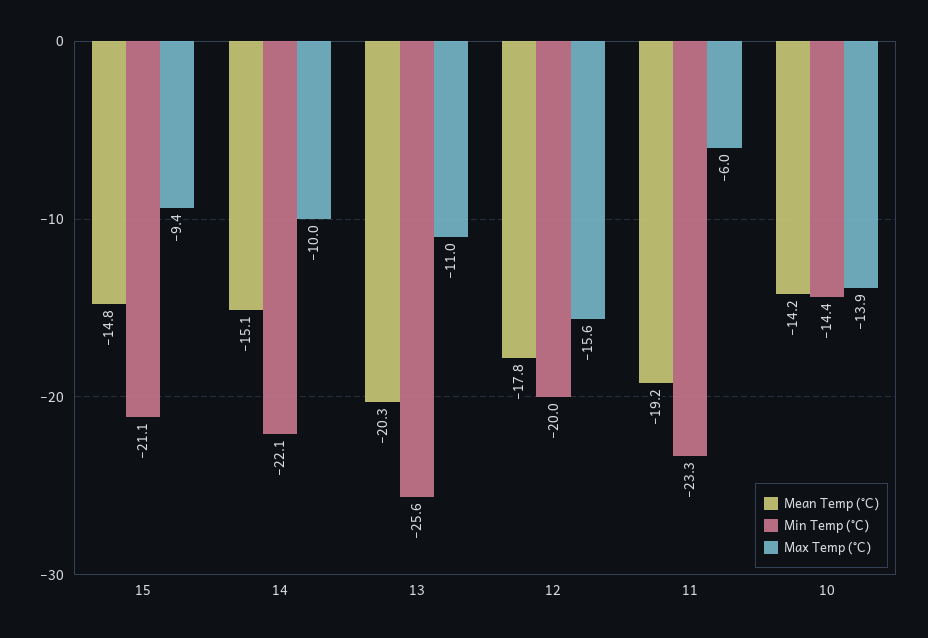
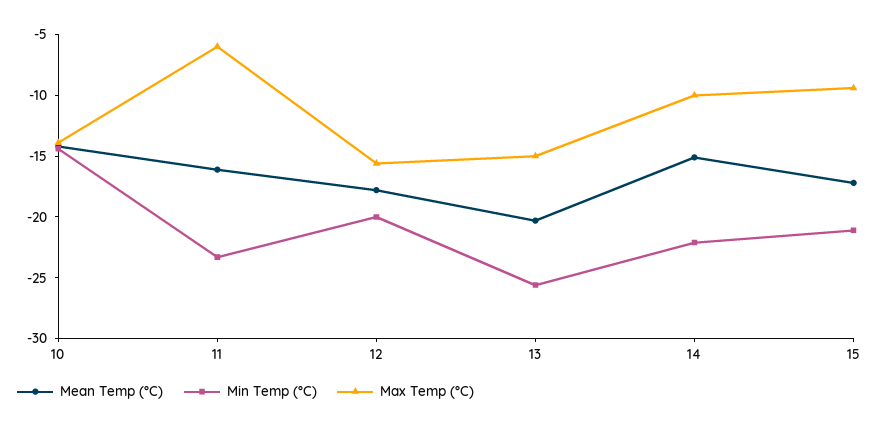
Mean Temp (°C), 15: -14.8 -> -17
Max Temp (°C), 13: -11 -> -15
Mean Temp (°C), 11: -19.2 -> -16

